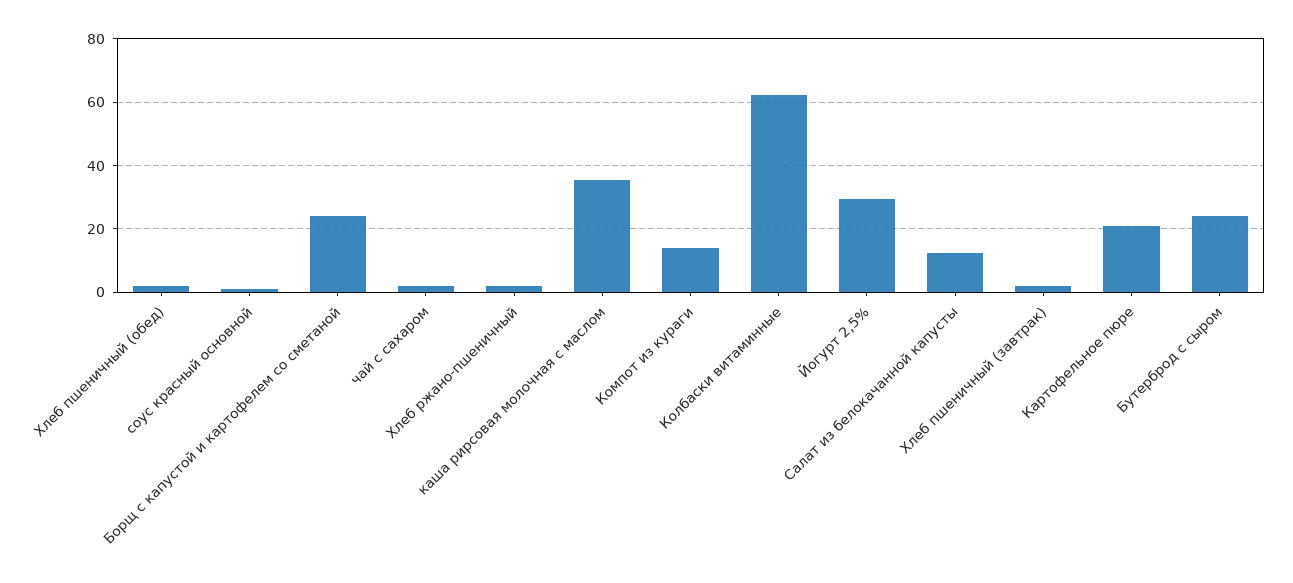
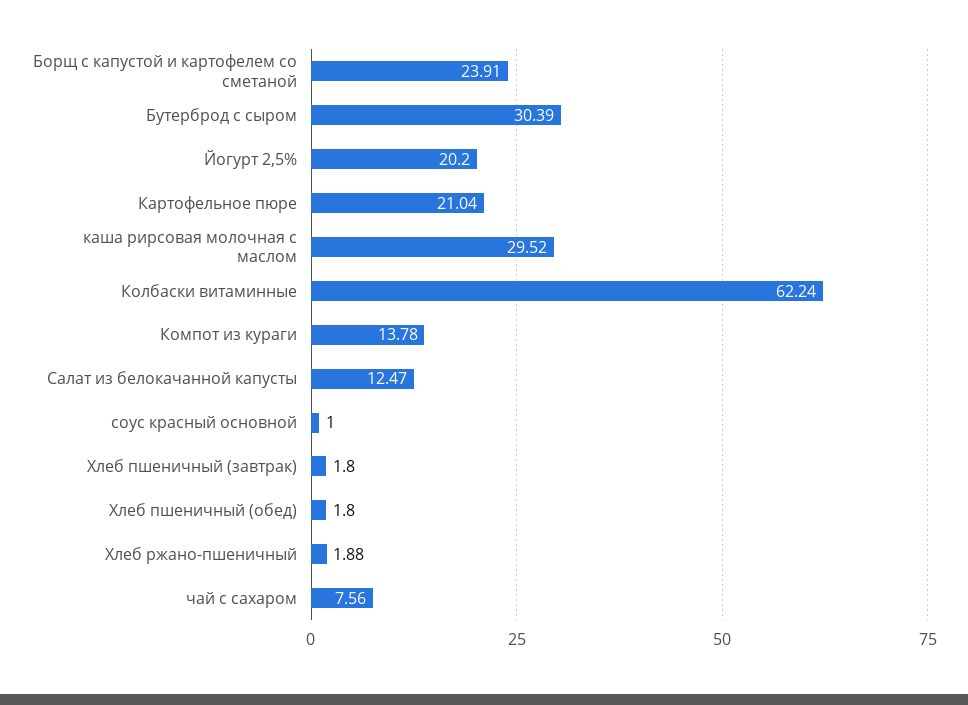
чай с сахаром: 2 -> 7.56
каша рирсовая молочная с маслом: 36 -> 29.52
Йогурт 2,5%: 30 -> 20.2
Бутерброд с сыром: 24 -> 30.39

